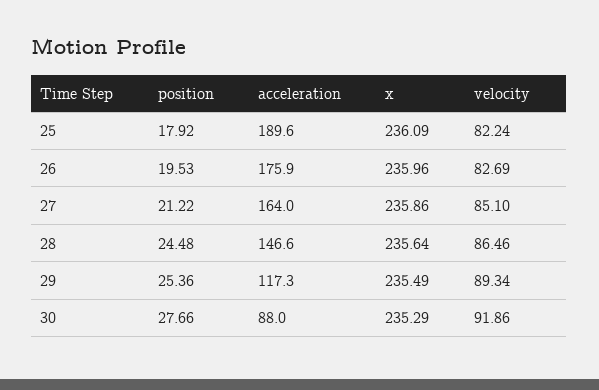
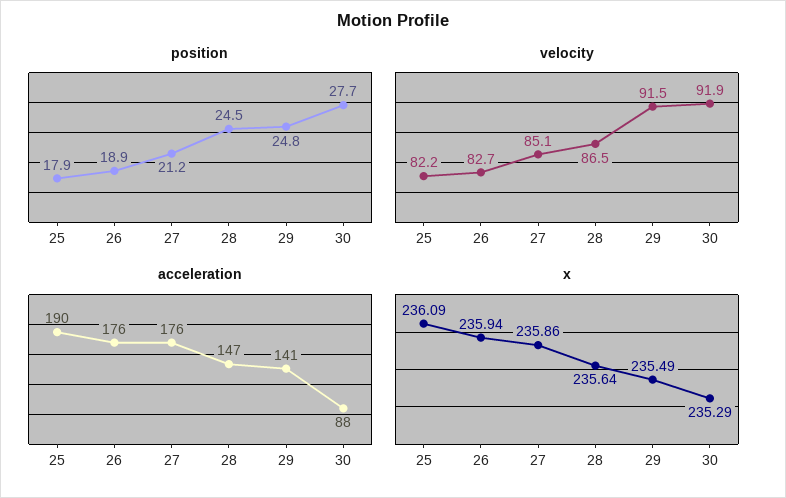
position, 26: 19.53 -> 18.9
x, 26: 235.96 -> 235.94
acceleration, 27: 164 -> 176
position, 29: 25.36 -> 24.8
acceleration, 29: 117.3 -> 141
velocity, 29: 89.34 -> 91.5

